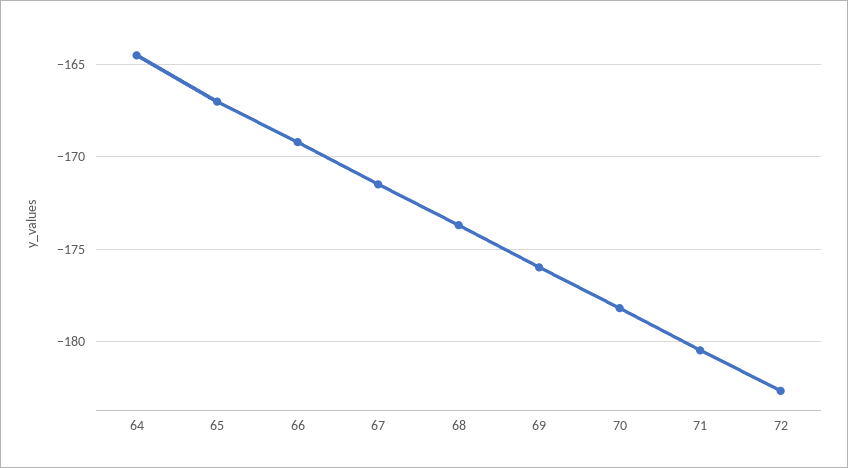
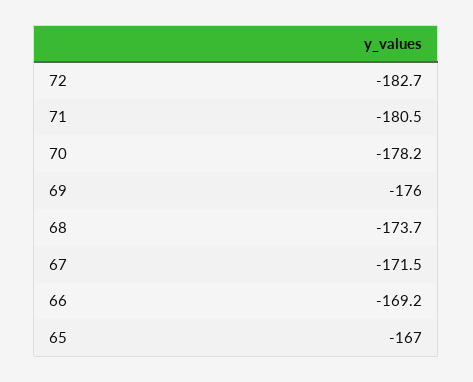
64: -164.5 -> none

